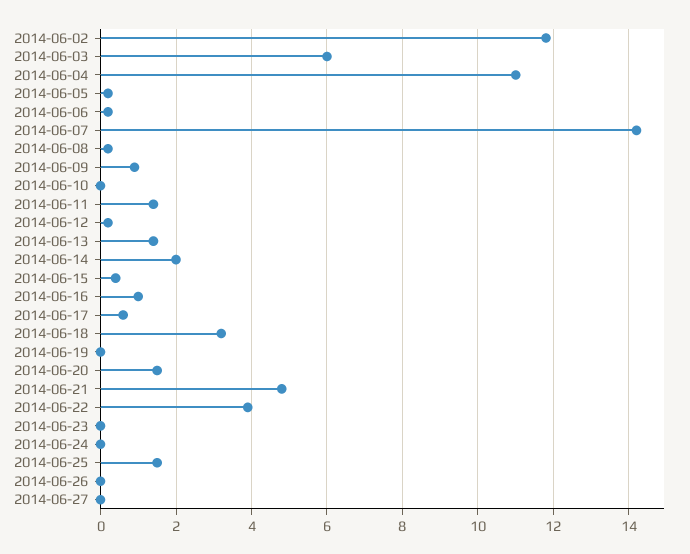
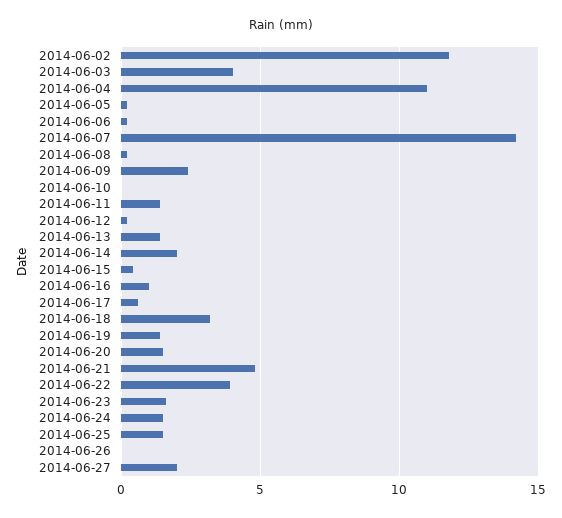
2014-06-03: 6 -> 4
2014-06-09: 1 -> 2.5
2014-06-19: 0 -> 1.5
2014-06-23: 0 -> 1.5
2014-06-24: 0 -> 1.5
2014-06-27: 0 -> 2

